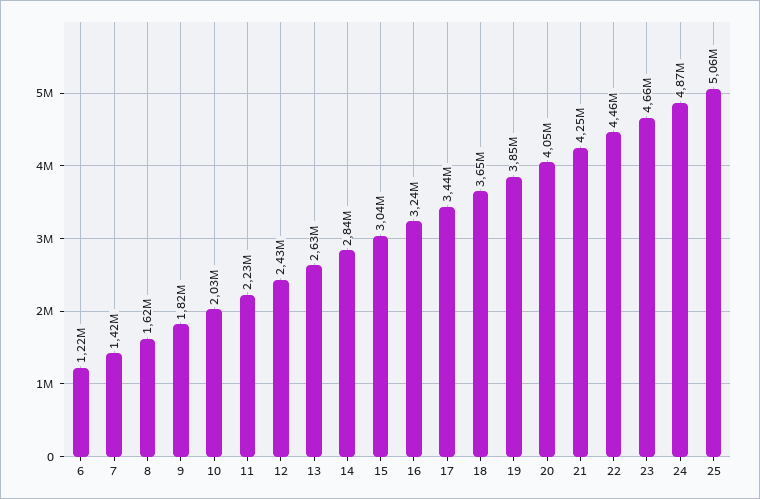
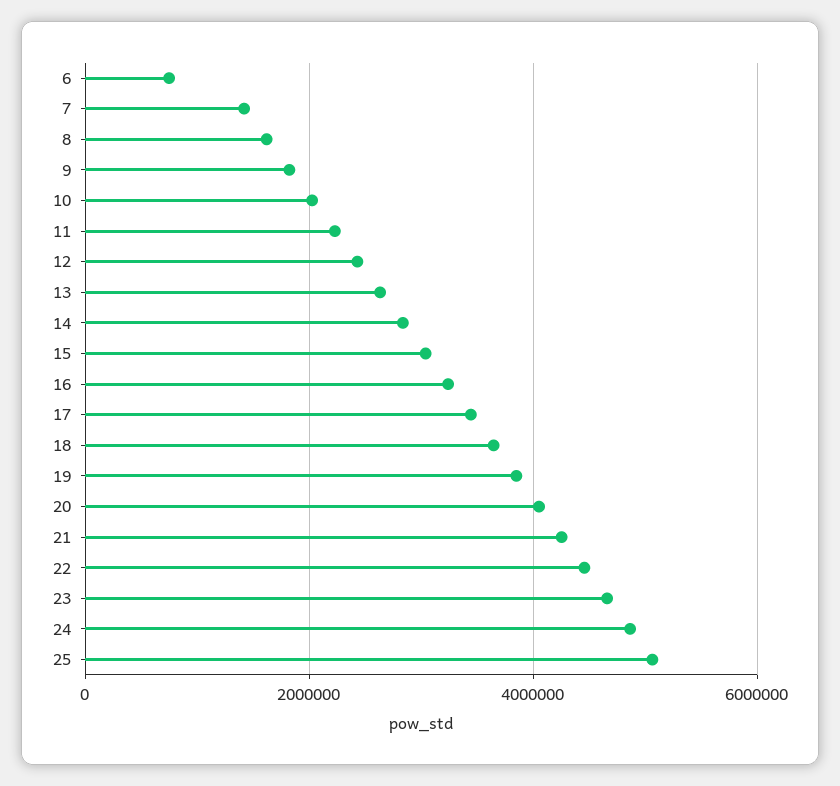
6: 1220000 -> 800000

